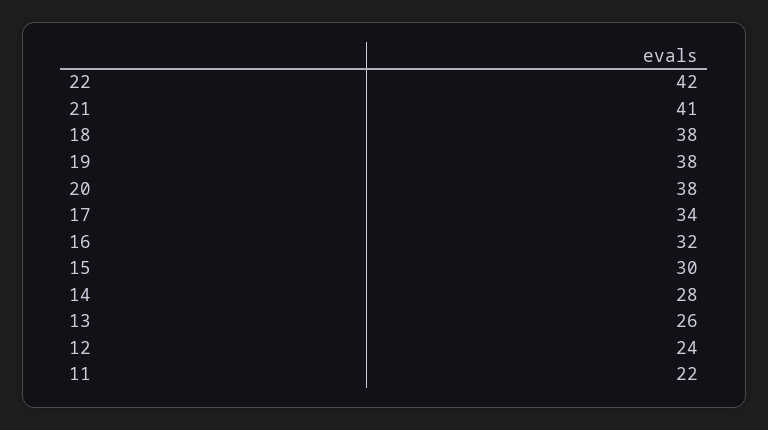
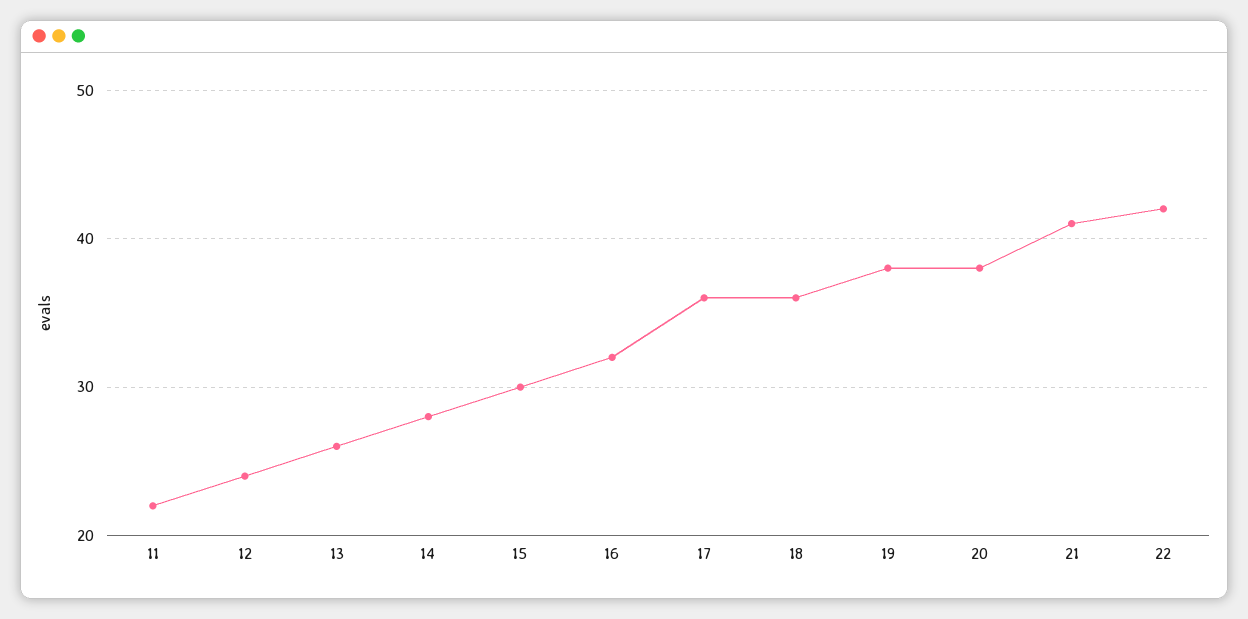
18: 38 -> 36
17: 34 -> 36

